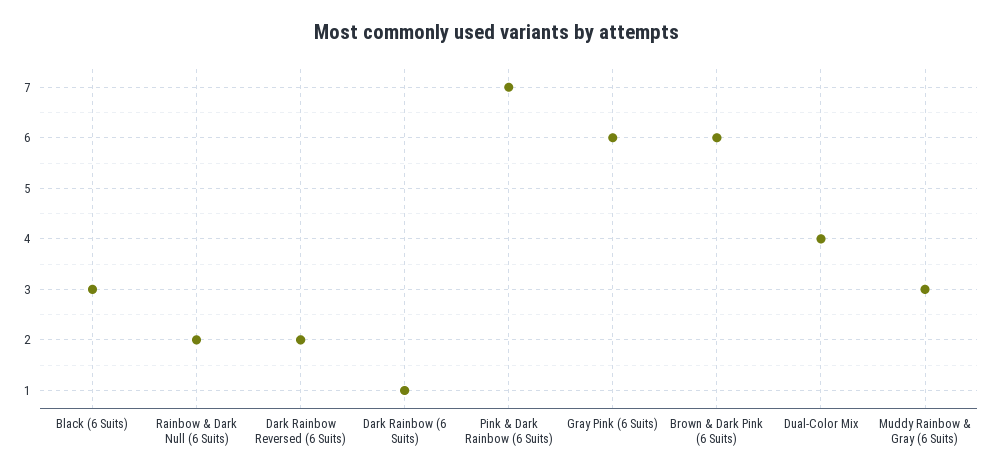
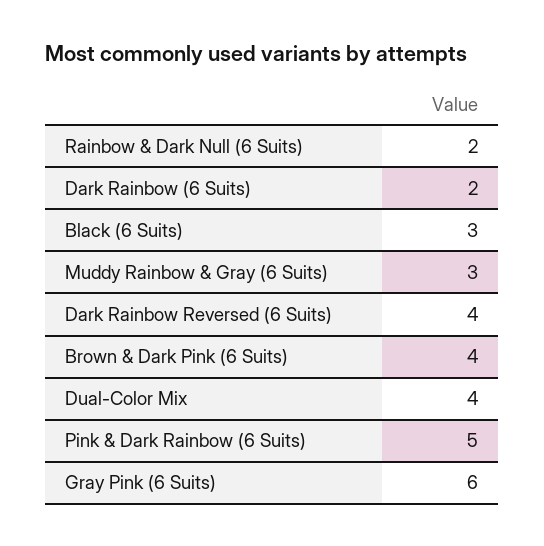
Dark Rainbow Reversed (6 Suits): 2 -> 4
Dark Rainbow (6 Suits): 1 -> 2
Pink & Dark Rainbow (6 Suits): 7 -> 5
Brown & Dark Pink (6 Suits): 6 -> 4

